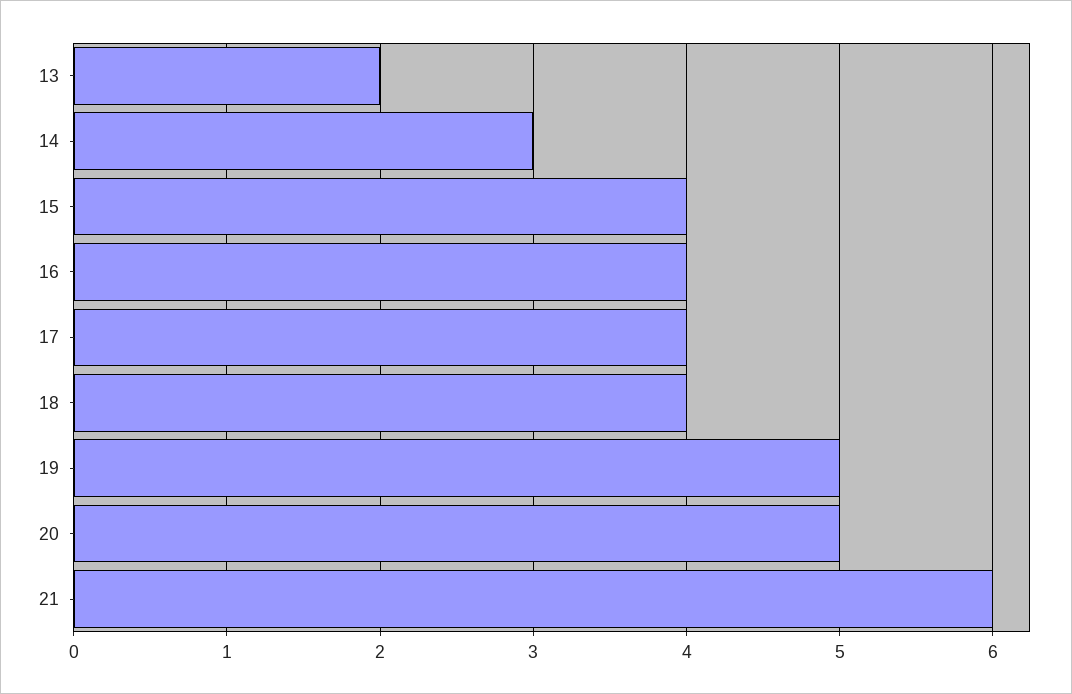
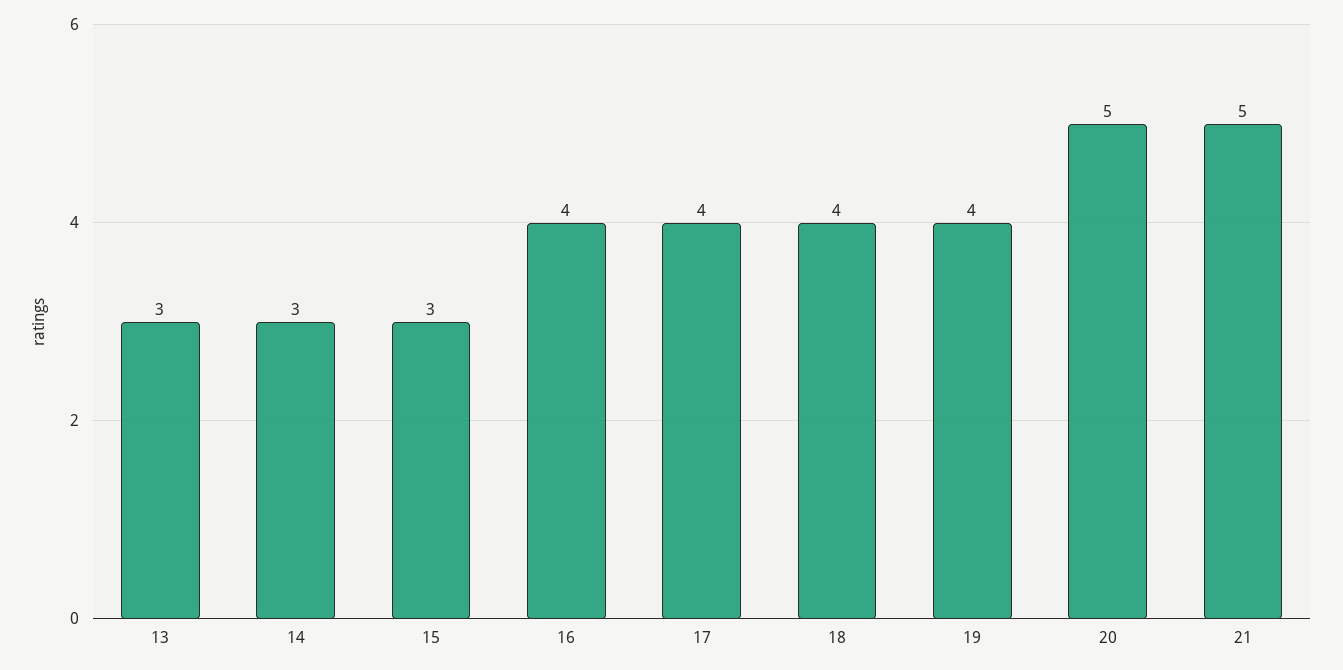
13: 2 -> 3
15: 4 -> 3
19: 5 -> 4
21: 6 -> 5

